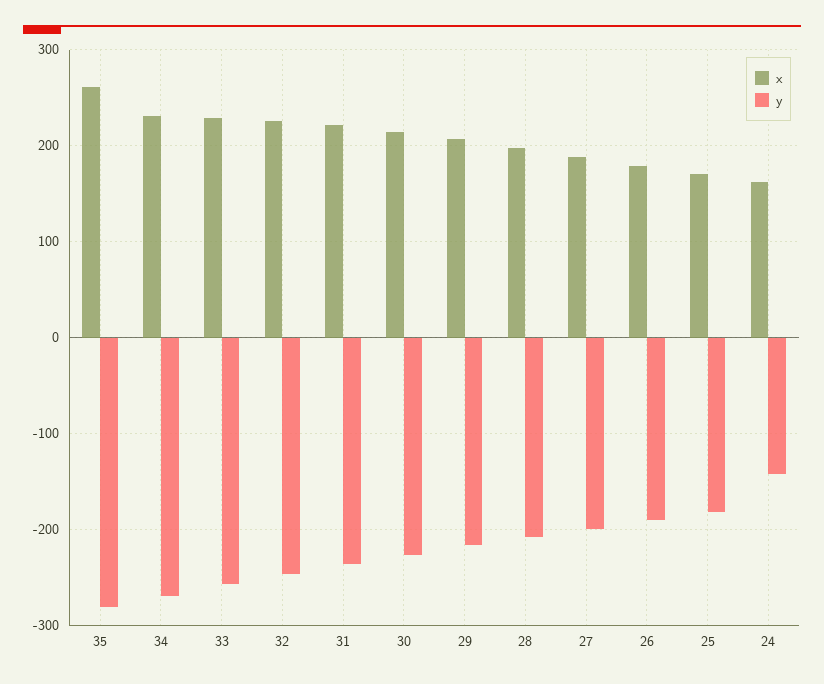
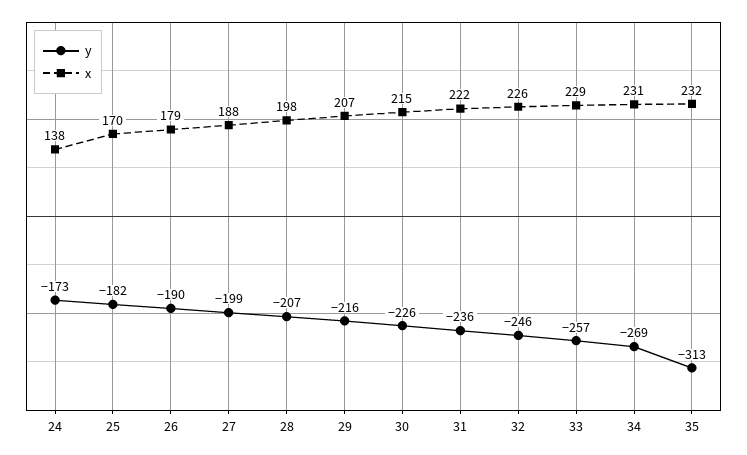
x, 35: 260 -> 232
y, 35: -280 -> -313
x, 24: 160 -> 138
y, 24: -140 -> -173

